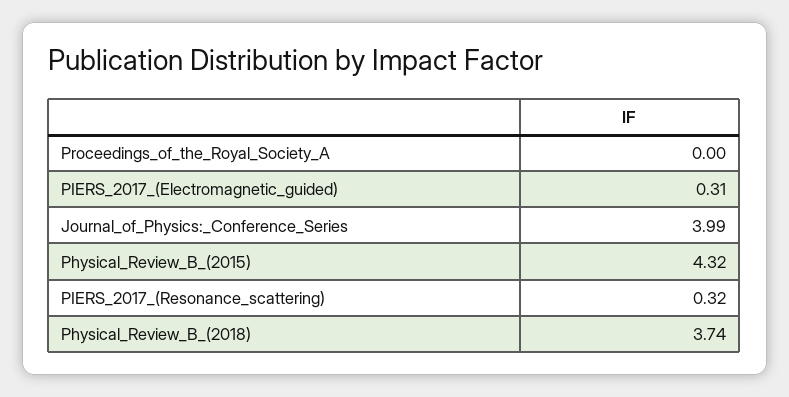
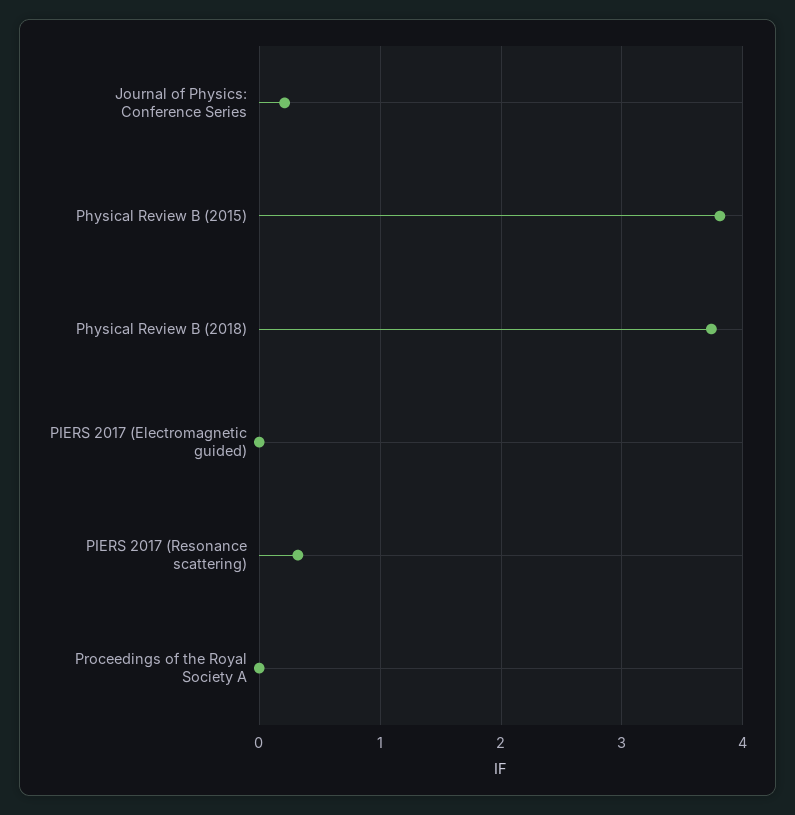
PIERS_2017_(Electromagnetic_guided): 0.31 -> 0
Journal_of_Physics:_Conference_Series: 3.99 -> 0.2
Physical_Review_B_(2015): 4.32 -> 3.8

